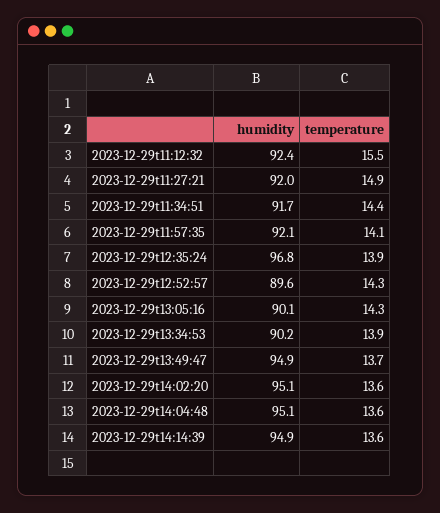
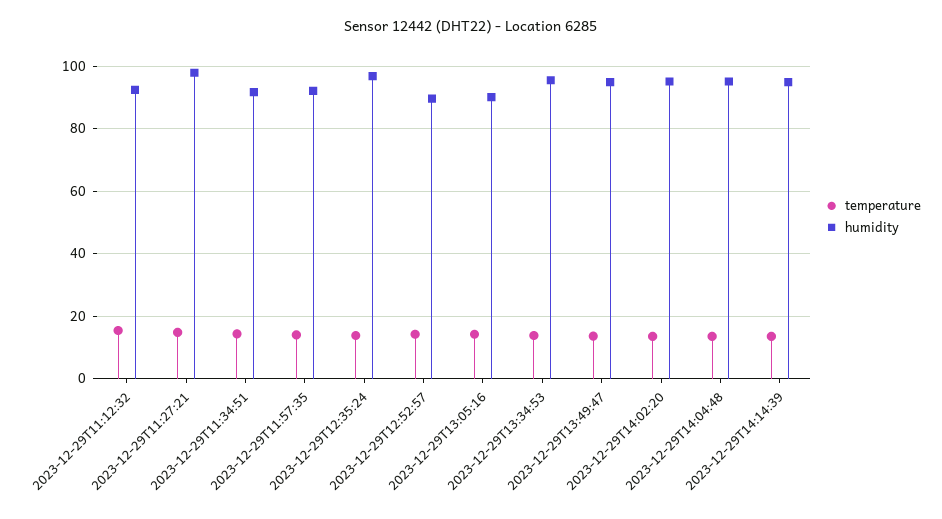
humidity, 2023-12-29t11:27:21: 92 -> 98
humidity, 2023-12-29t13:34:53: 90.2 -> 96

